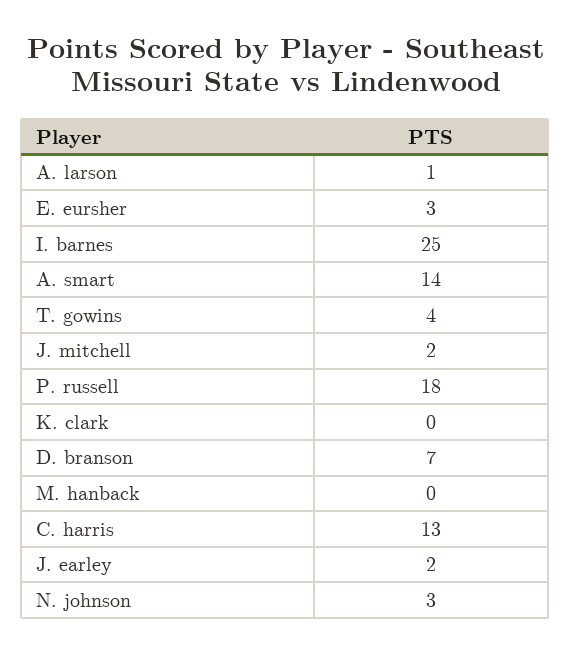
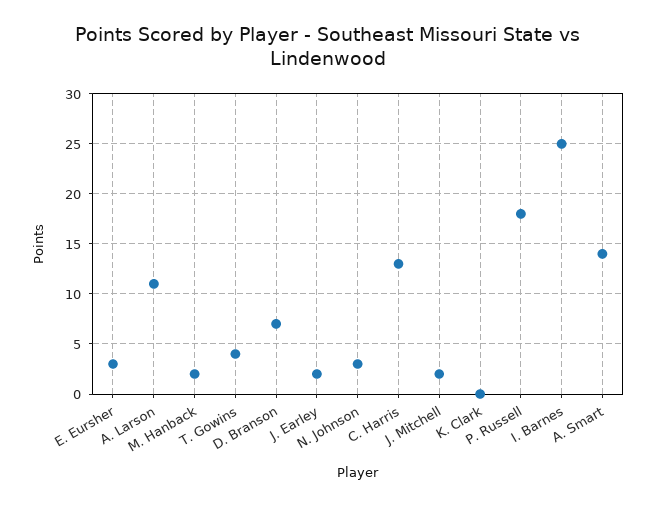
A. larson: 1 -> 11
M. hanback: 0 -> 2

